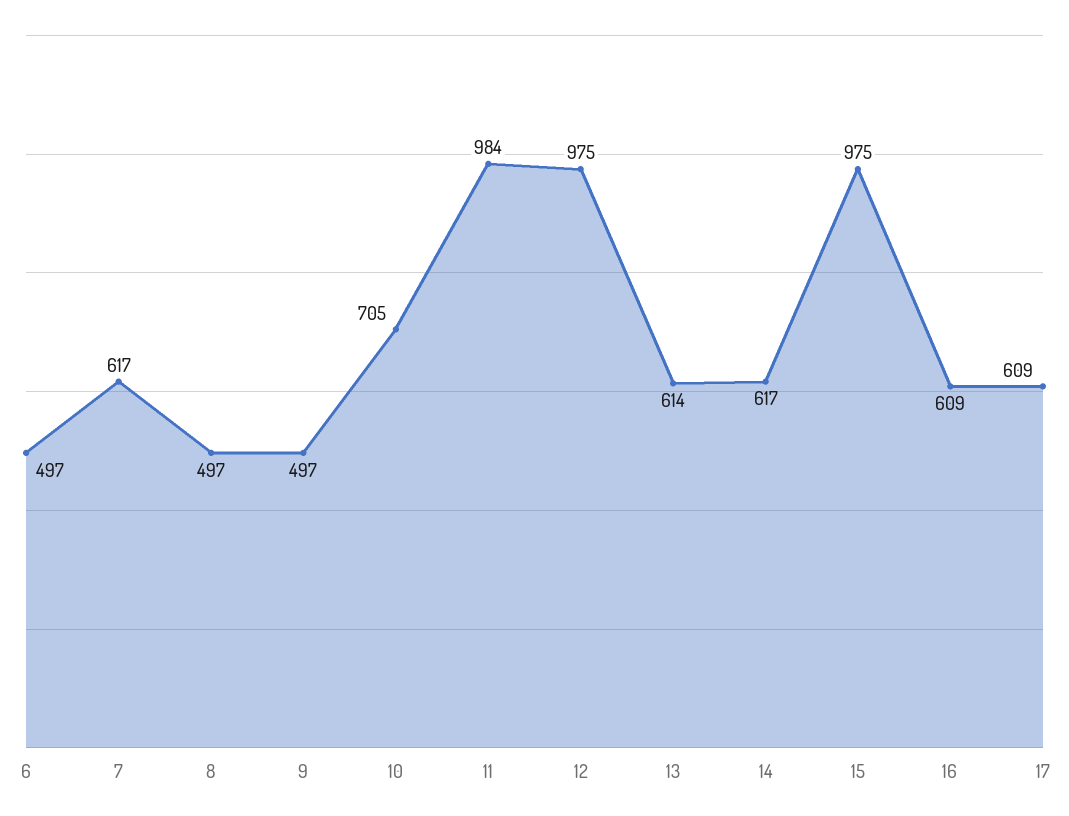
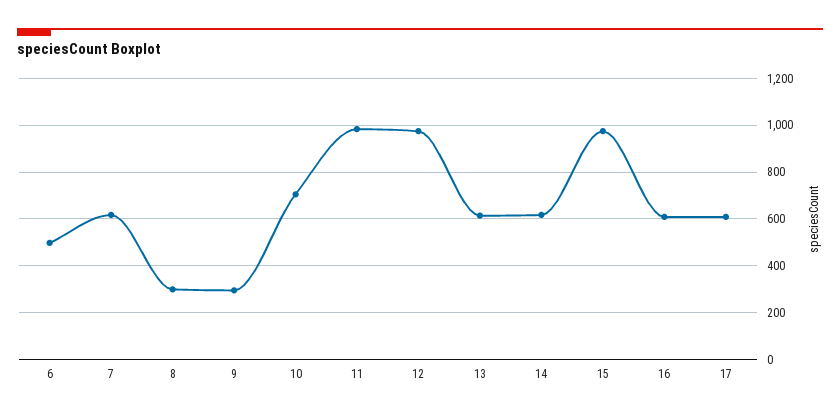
8: 497 -> 300
9: 497 -> 300

